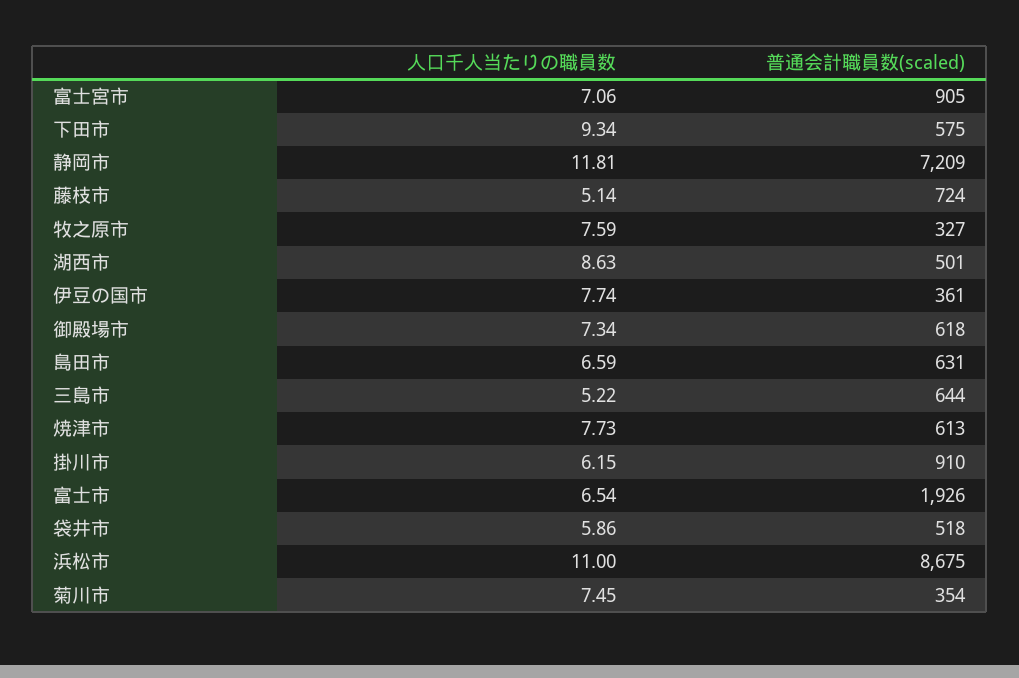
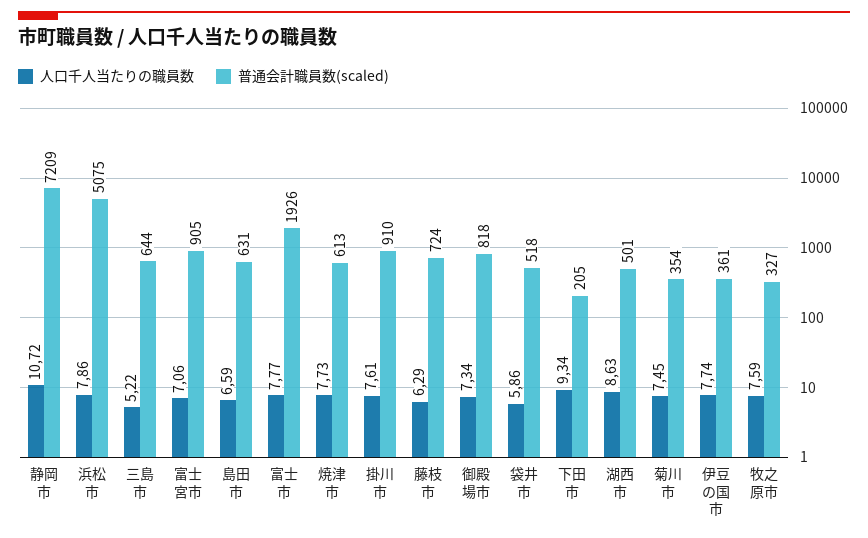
普通会計職員数(scaled), 下田市: 575 -> 205
人口千人当たりの職員数, 静岡市: 11.81 -> 10.72
人口千人当たりの職員数, 藤枝市: 5.14 -> 6.29
普通会計職員数(scaled), 御殿場市: 618 -> 818
人口千人当たりの職員数, 掛川市: 6.15 -> 7.61
人口千人当たりの職員数, 富士市: 6.54 -> 7.77
人口千人当たりの職員数, 浜松市: 11 -> 7.86
普通会計職員数(scaled), 浜松市: 8675 -> 5075

